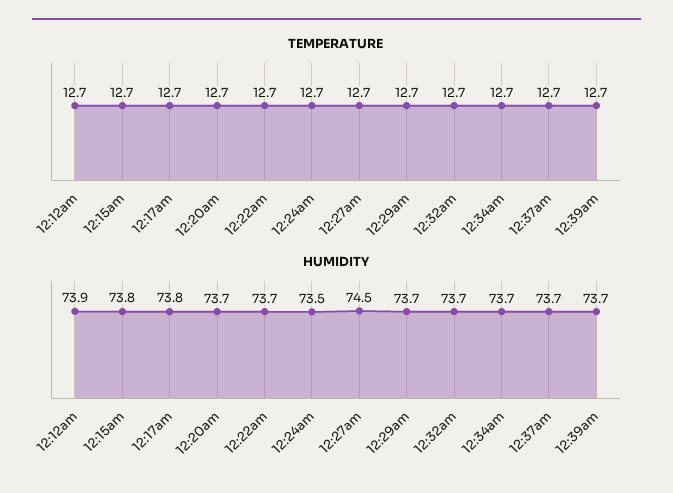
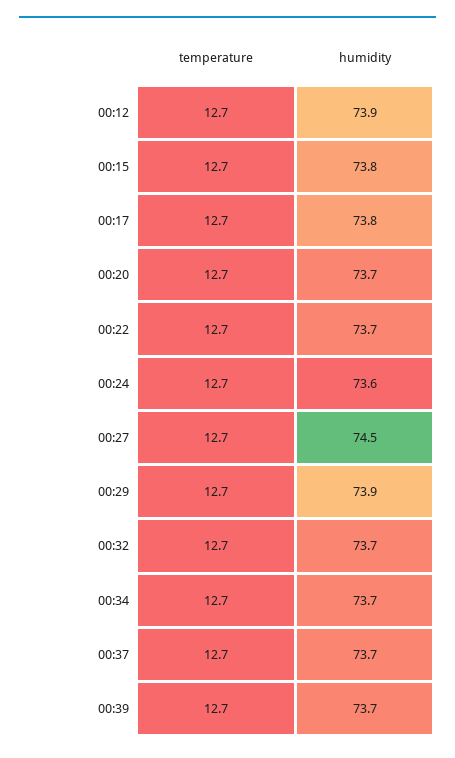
HUMIDITY, 12:24am: 73.5 -> 73.6
HUMIDITY, 12:29am: 73.7 -> 73.9

